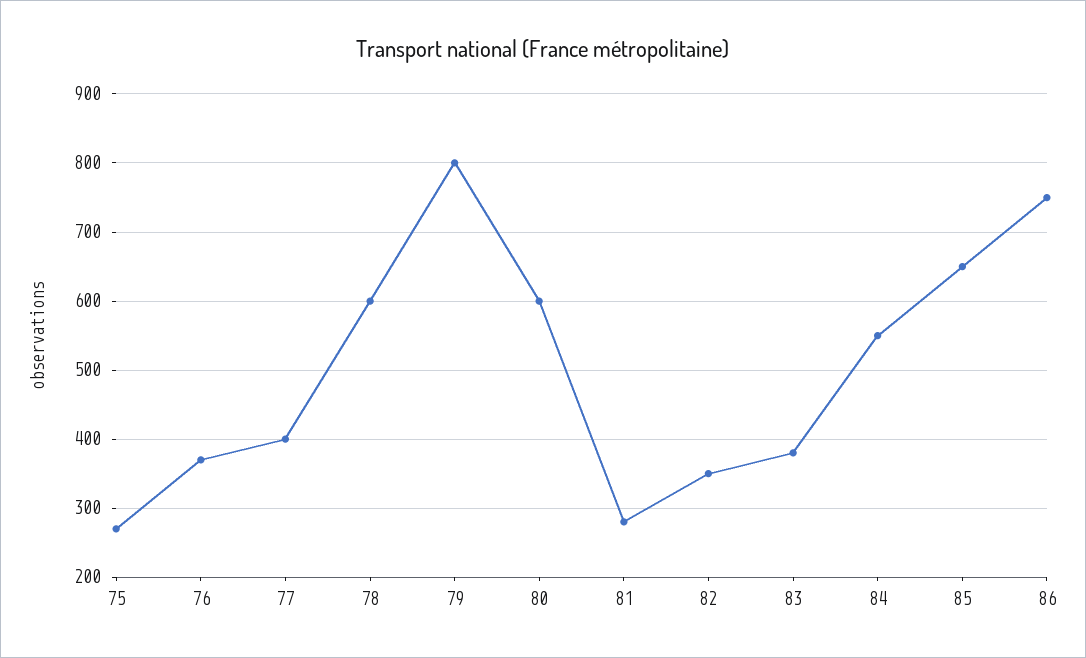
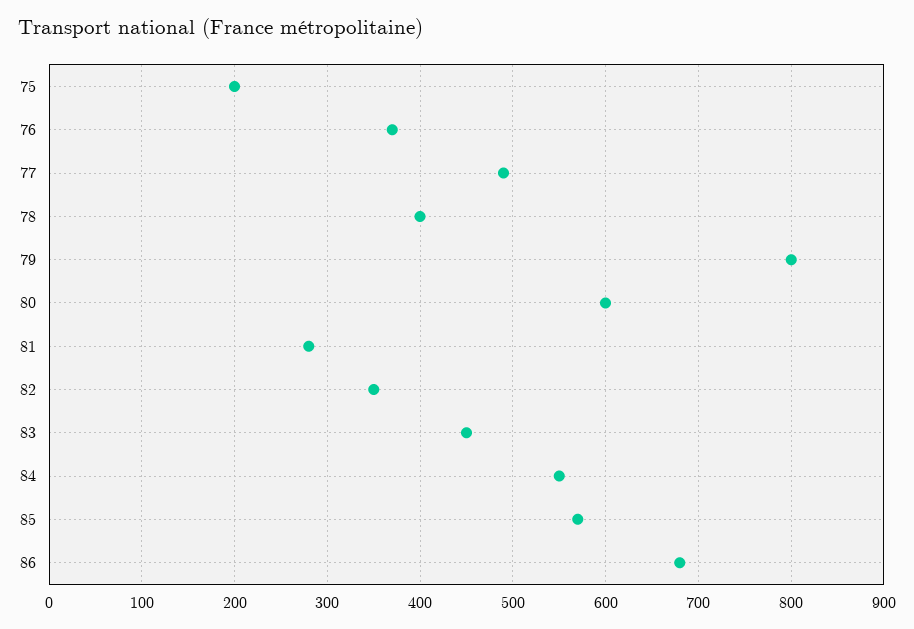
75: 270 -> 200
77: 400 -> 490
78: 600 -> 400
83: 380 -> 450
85: 650 -> 570
86: 750 -> 680

